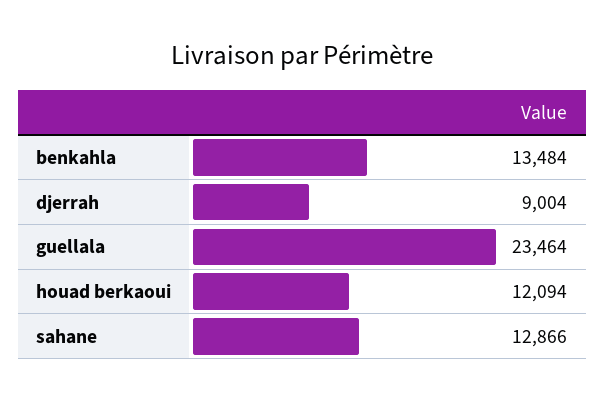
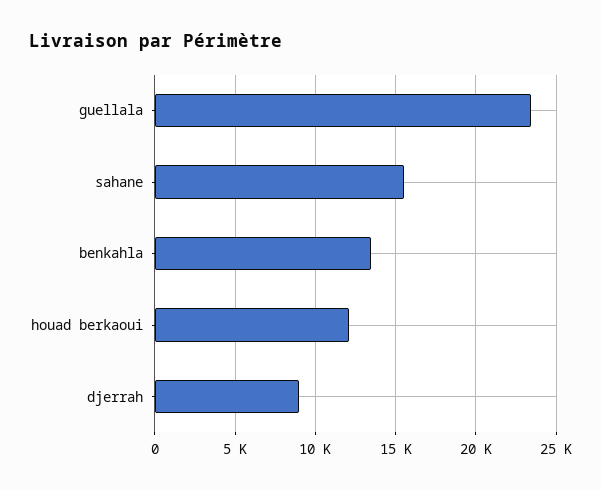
sahane: 12866 -> 15500

